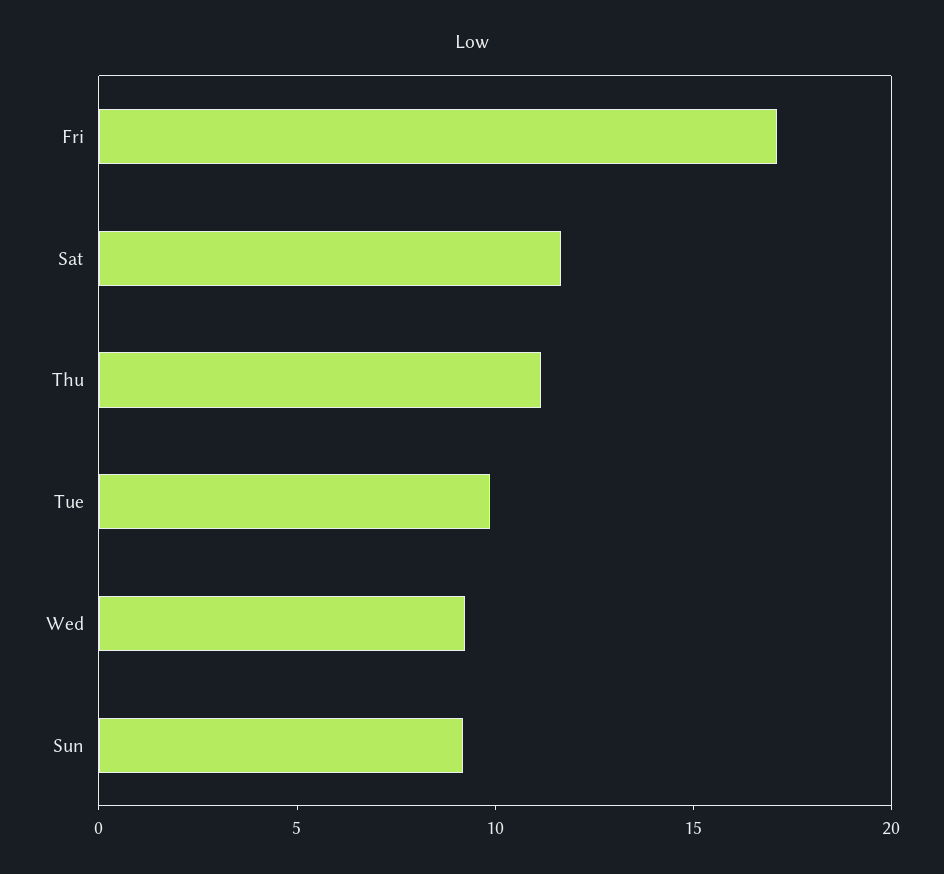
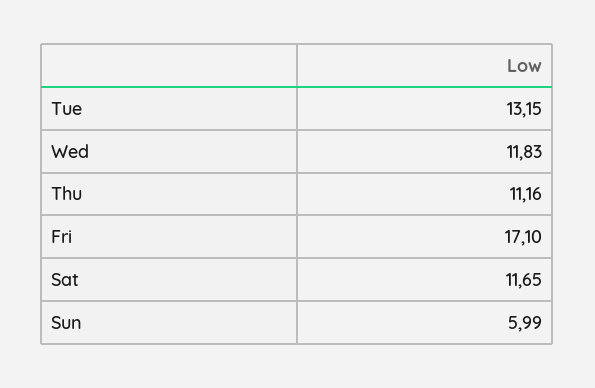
Tue: 10 -> 13.15
Wed: 9 -> 11.83
Sun: 9 -> 5.99

